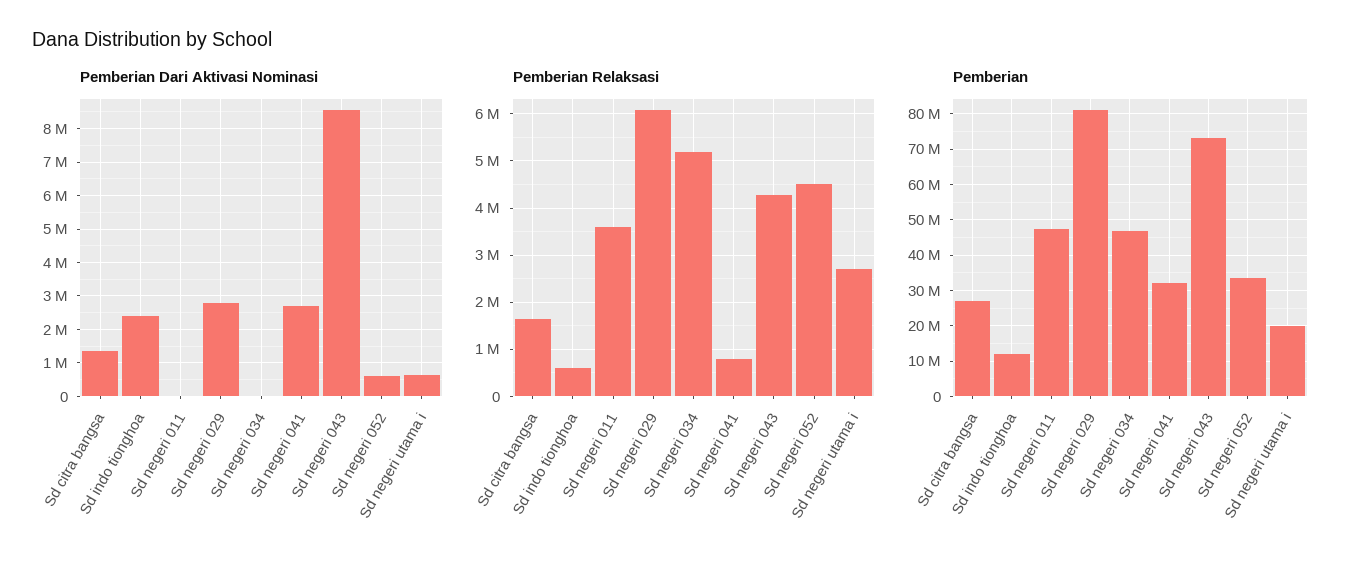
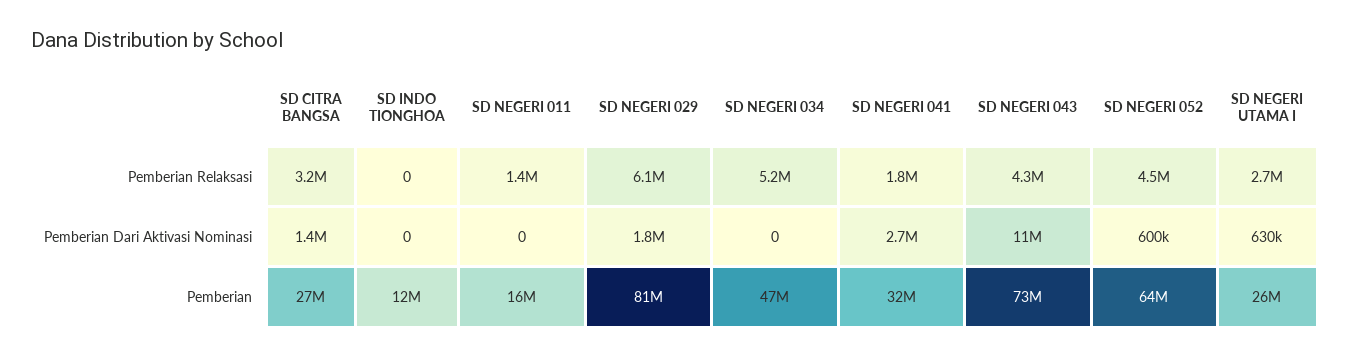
Pemberian Dari Aktivasi Nominasi, Sd indo tionghoa: 2400000 -> 0
Pemberian Dari Aktivasi Nominasi, Sd negeri 029: 2800000 -> 1800000
Pemberian Dari Aktivasi Nominasi, Sd negeri 043: 8600000 -> 11000000
Pemberian Relaksasi, Sd citra bangsa: 1600000 -> 3200000
Pemberian Relaksasi, Sd indo tionghoa: 600000 -> 0
Pemberian Relaksasi, Sd negeri 011: 3600000 -> 1400000
Pemberian Relaksasi, Sd negeri 041: 800000 -> 1800000
Pemberian, Sd negeri 011: 48000000 -> 16000000
Pemberian, Sd negeri 052: 34000000 -> 64000000
Pemberian, Sd negeri utama i: 20000000 -> 26000000

